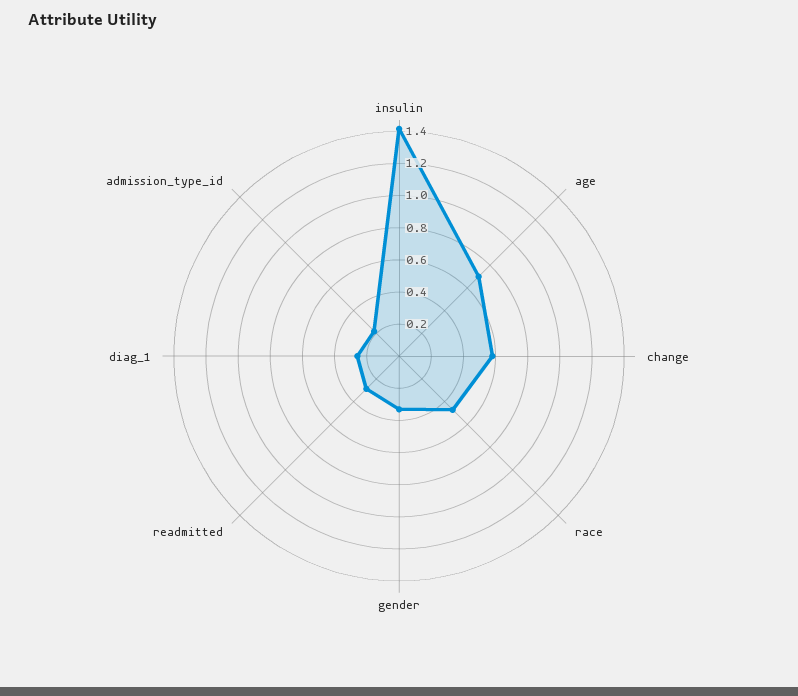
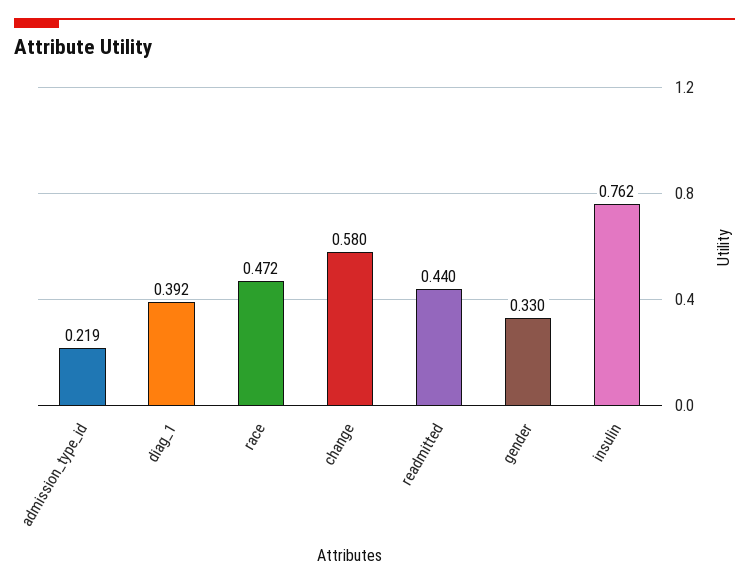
insulin: 1.4 -> 0.762
age: 0.7 -> none
readmitted: 0.3 -> 0.44
diag_1: 0.25 -> 0.392

